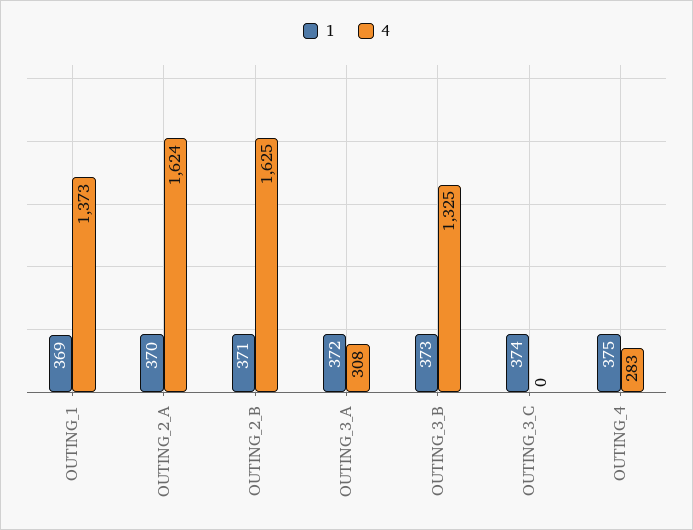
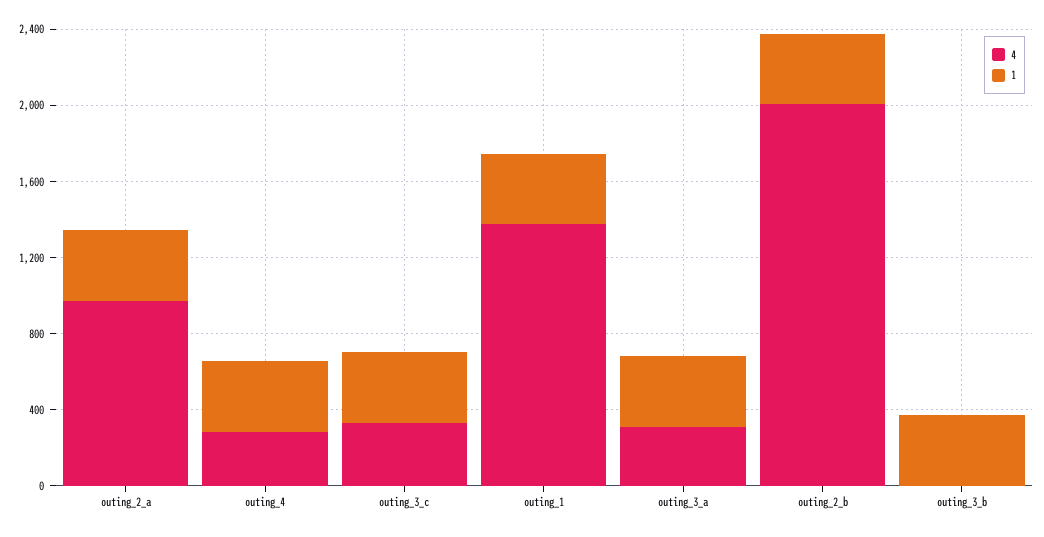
4, OUTING_2_A: 1624 -> 1000
4, OUTING_2_B: 1625 -> 2000
4, OUTING_3_B: 1325 -> 0
4, OUTING_3_C: 0 -> 300

